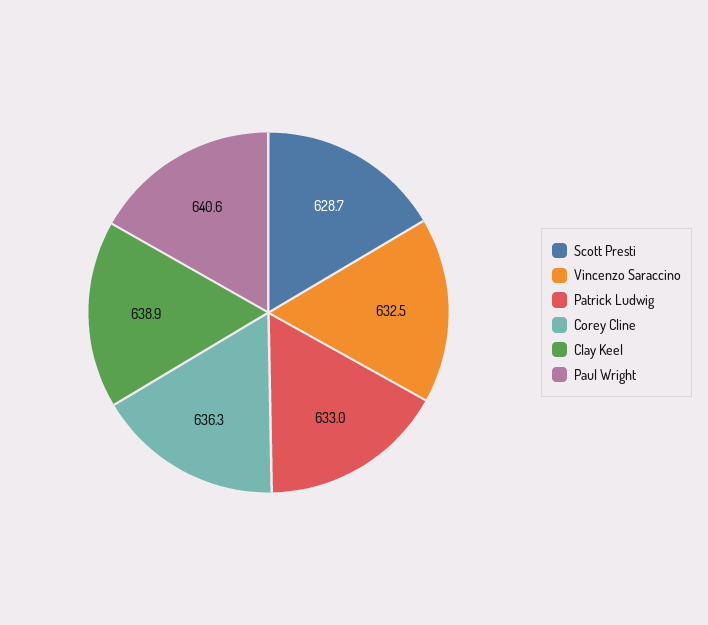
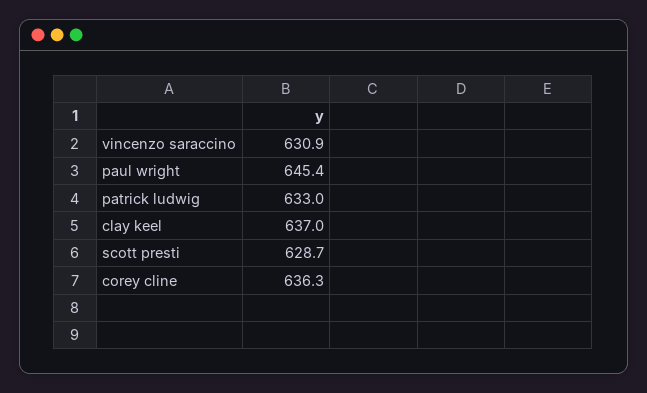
Vincenzo Saraccino: 632.5 -> 630.9
Clay Keel: 638.9 -> 637
Paul Wright: 640.6 -> 645.4

